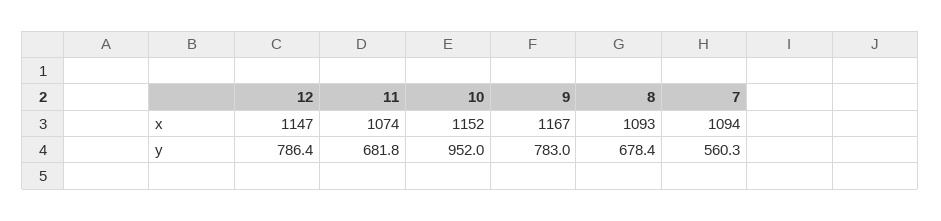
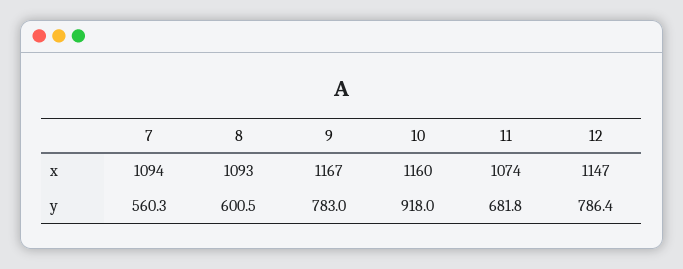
10, x: 1152 -> 1160
10, y: 952 -> 918
8, y: 678.4 -> 600.5

